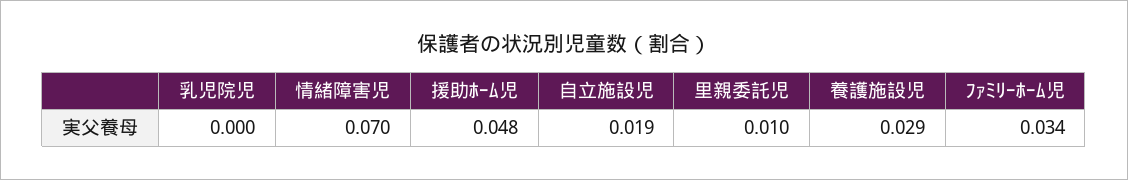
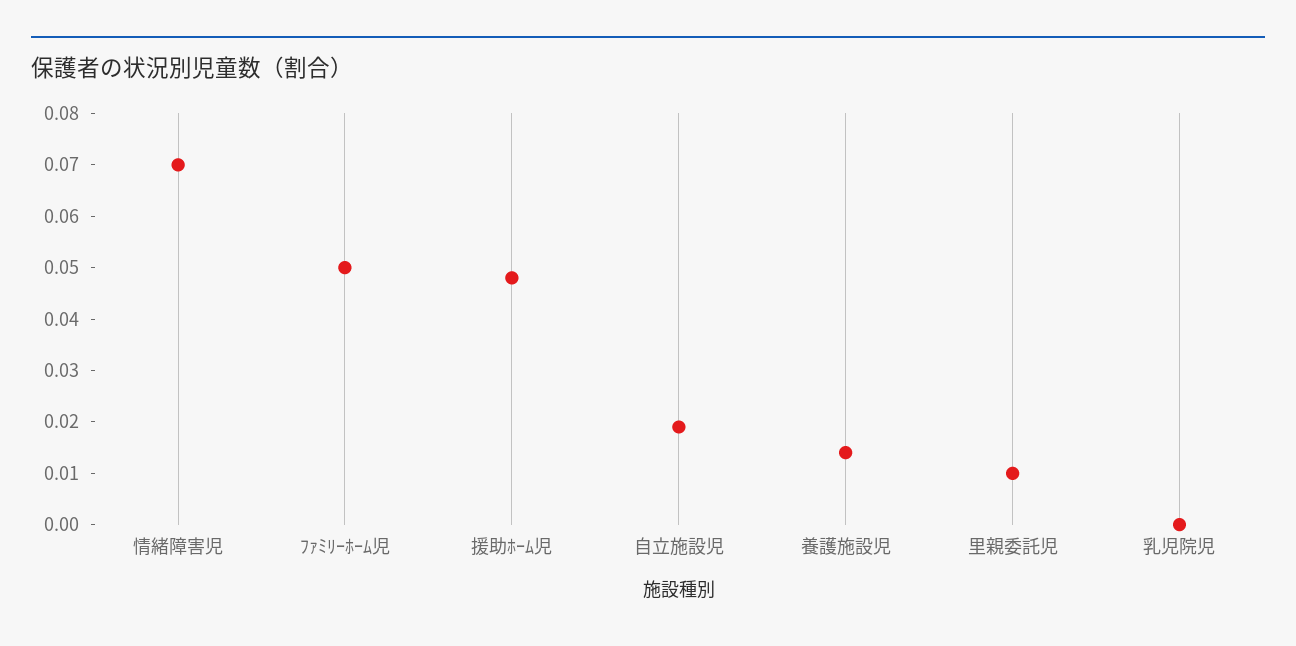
養護施設児: 0.029 -> 0.015
ﾌｧﾐﾘｰﾎｰﾑ児: 0.034 -> 0.05

